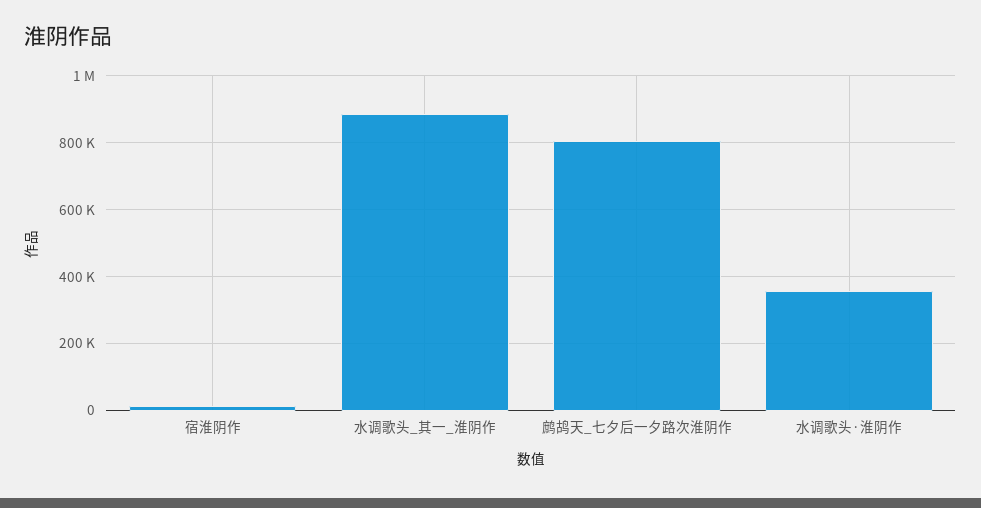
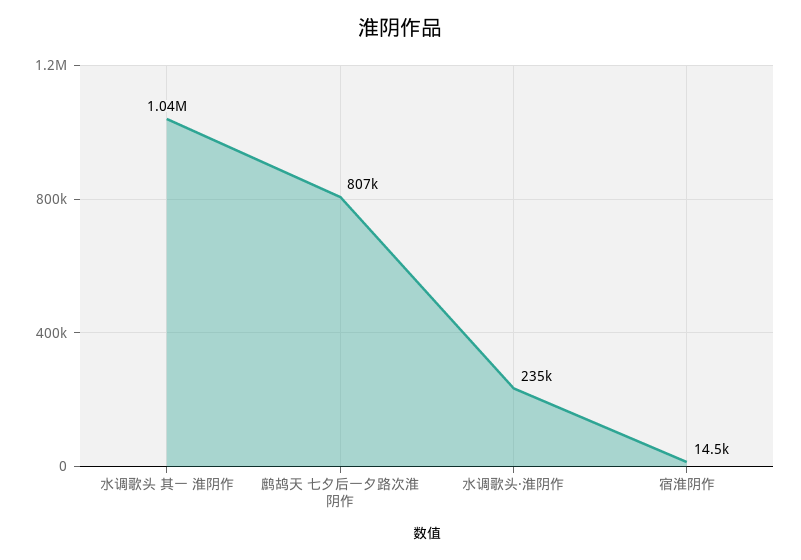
水调歌头_其一_淮阴作: 880000 -> 1040000
水调歌头·淮阴作: 360000 -> 235000

